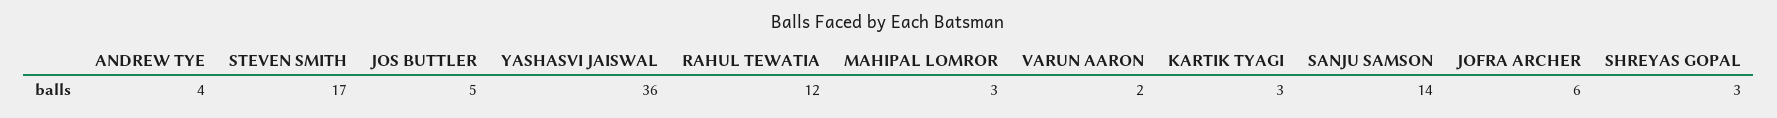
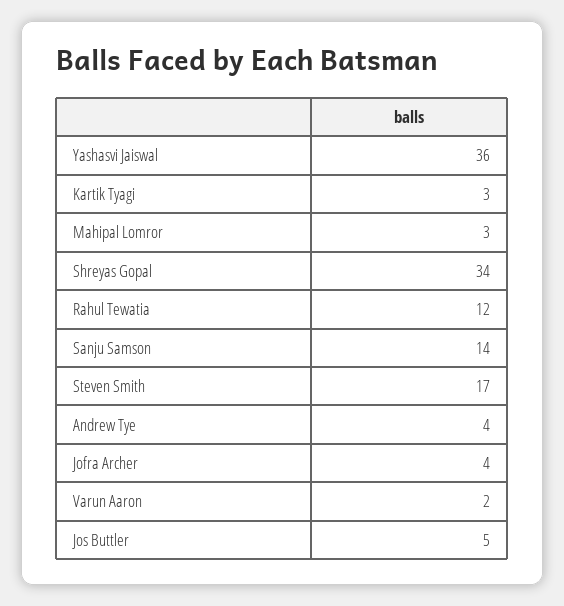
JOFRA ARCHER: 6 -> 4
SHREYAS GOPAL: 3 -> 34

